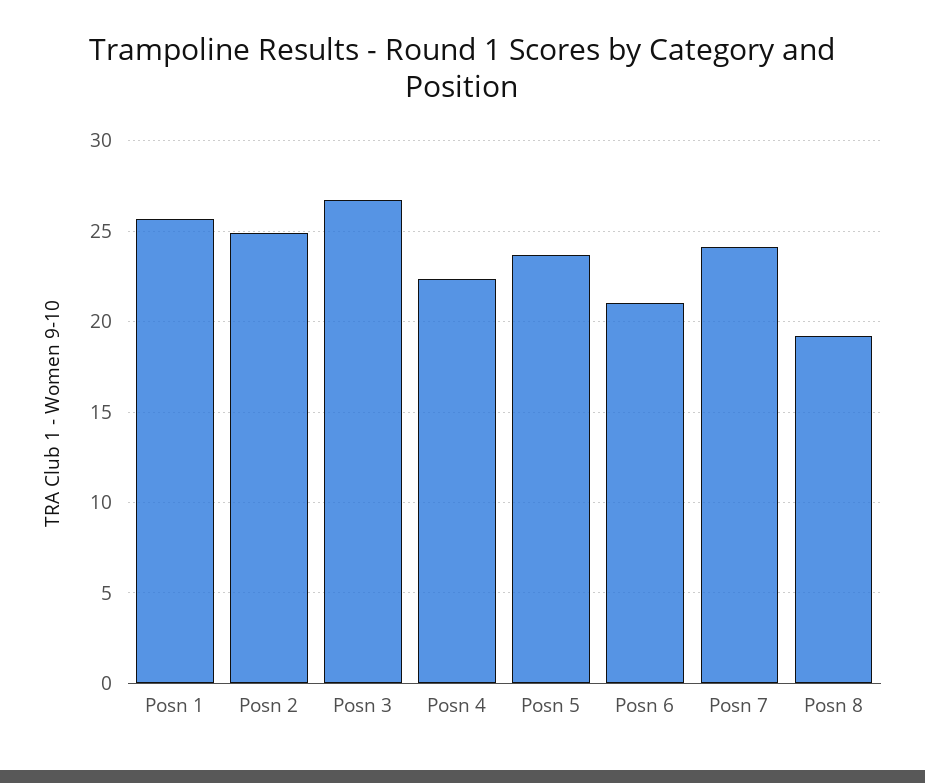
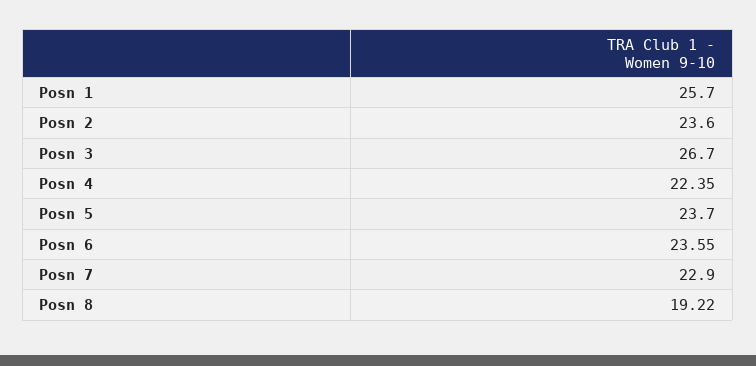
Posn 2: 25 -> 23.6
Posn 6: 21 -> 23.55
Posn 7: 24 -> 22.9

